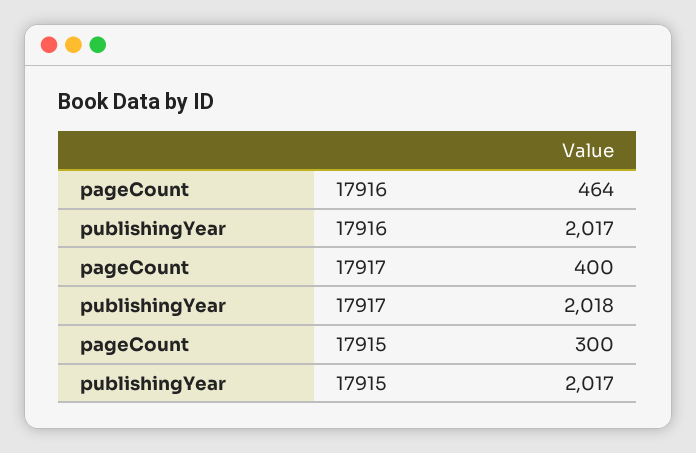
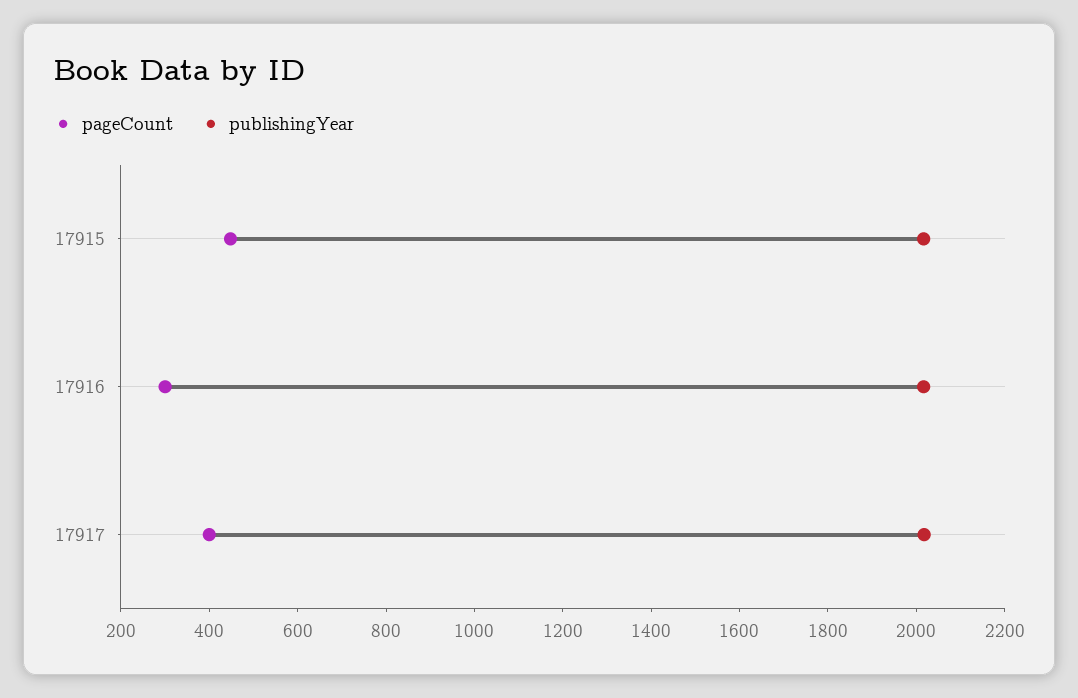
pageCount, 17916: 464 -> 300
pageCount, 17915: 300 -> 450

